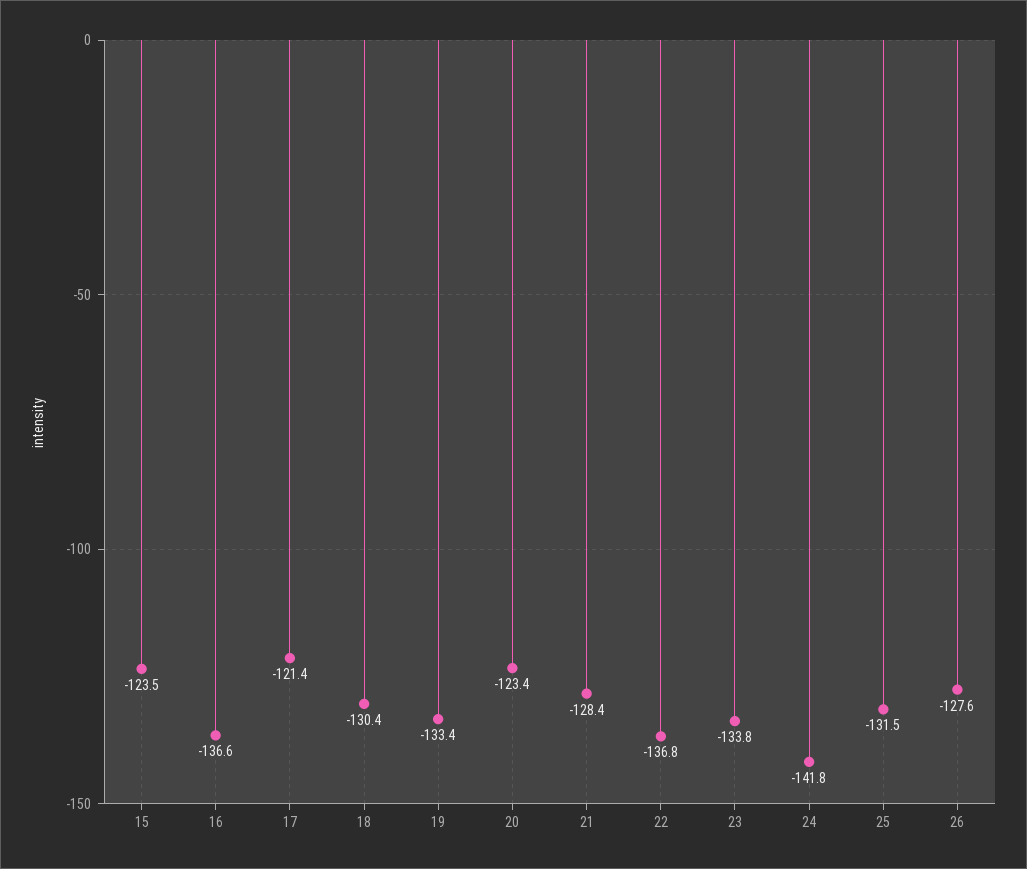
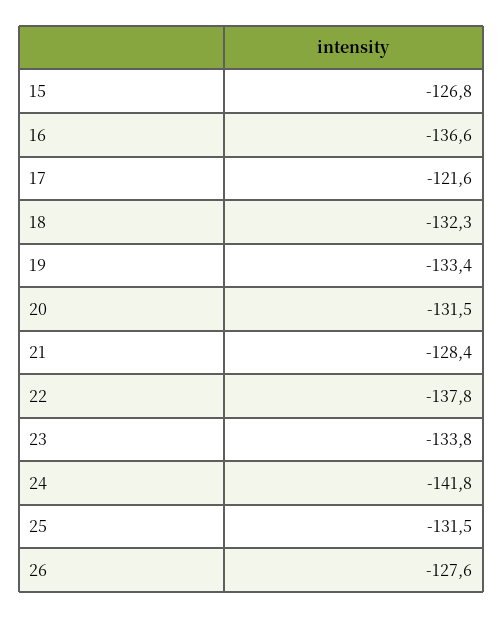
15: -123.5 -> -126.8
17: -121.4 -> -121.6
18: -130.4 -> -132.3
20: -123.4 -> -131.5
22: -136.8 -> -137.8

